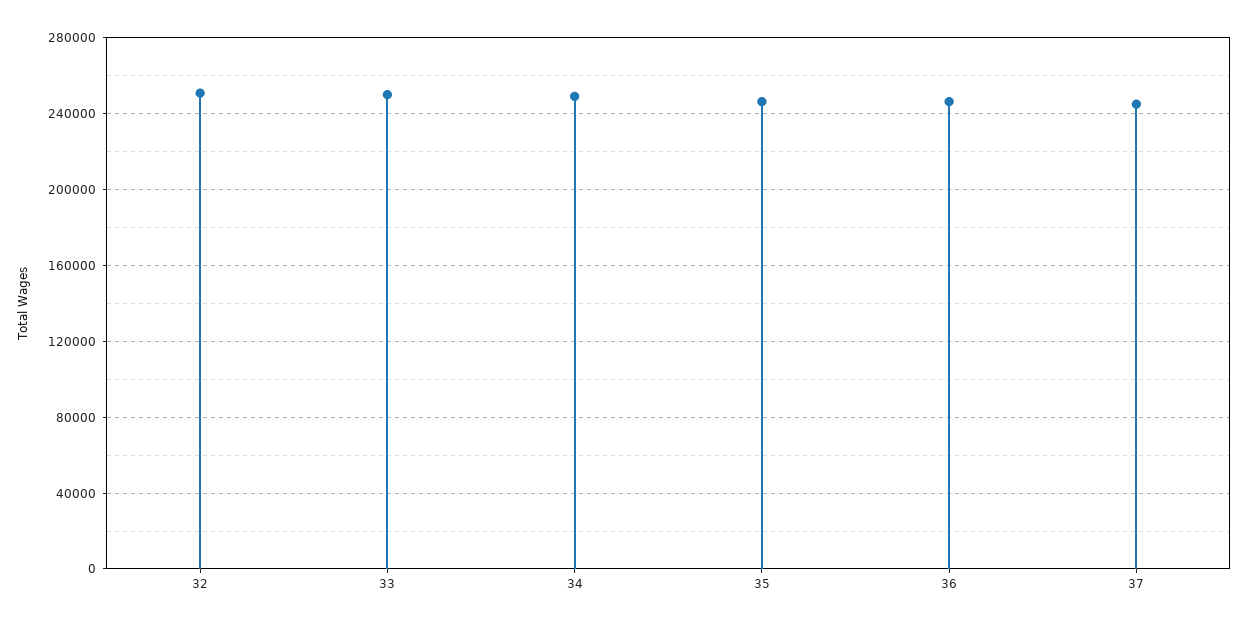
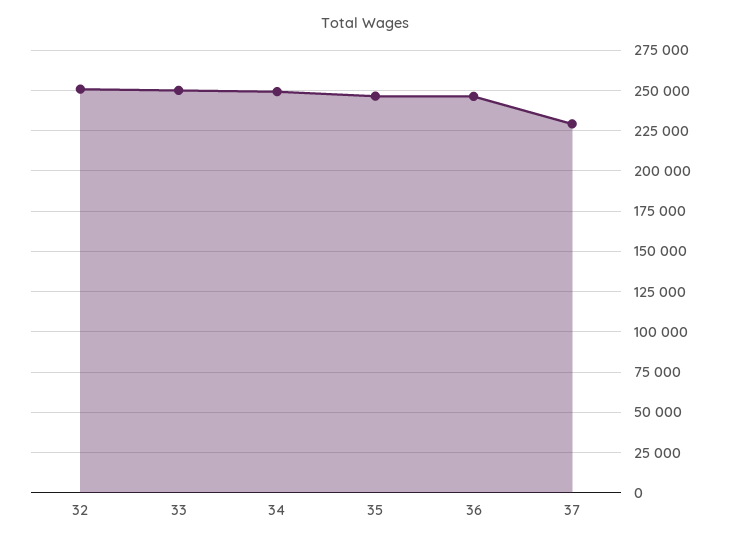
37: 245000 -> 230000

